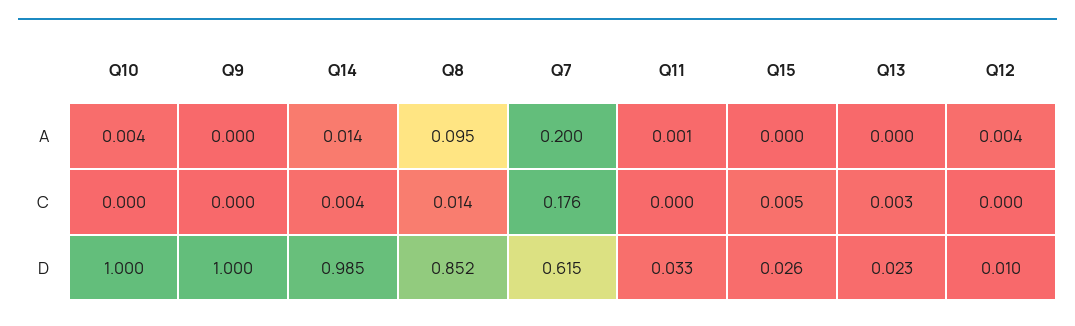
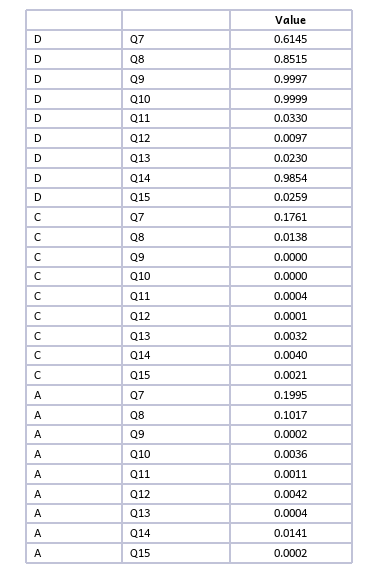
Q8, A: 0.095 -> 0.1017
Q15, C: 0.005 -> 0.0021

